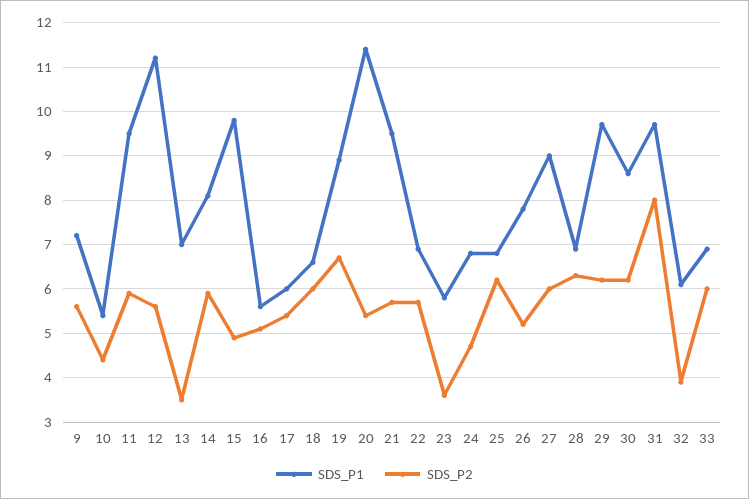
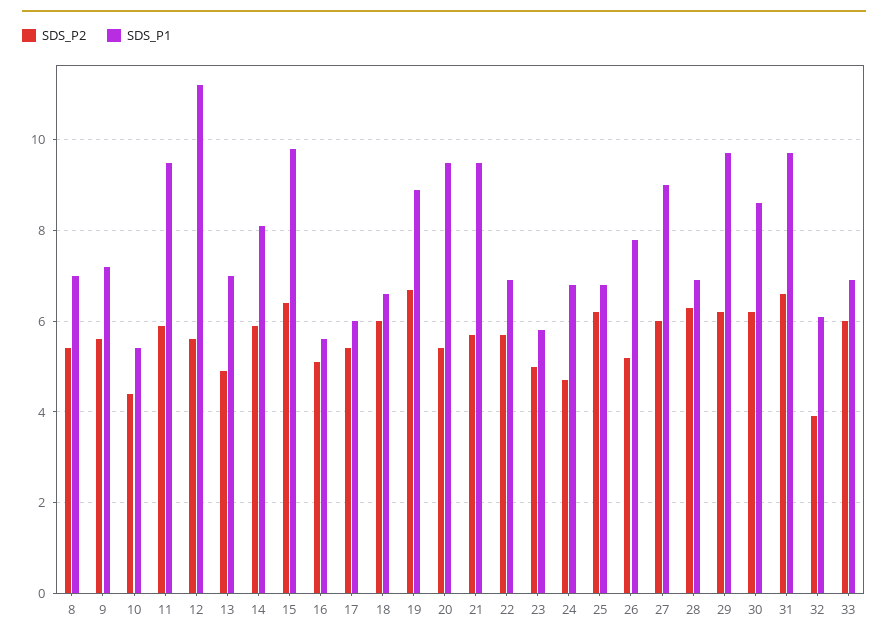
SDS_P2, 13: 3.5 -> 5
SDS_P2, 15: 5 -> 6.5
SDS_P1, 20: 11.5 -> 9.5
SDS_P2, 23: 3.5 -> 5
SDS_P2, 31: 8 -> 6.5
SDS_P2, 8: none -> 5.5
SDS_P1, 8: none -> 7

